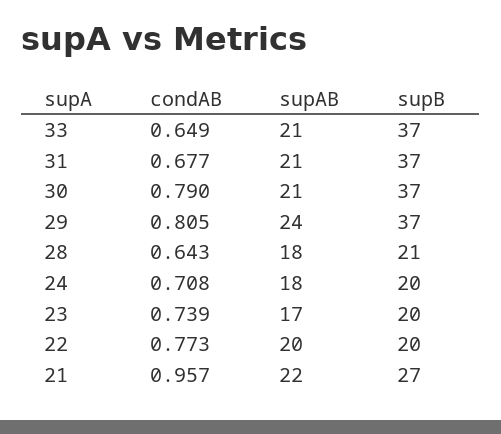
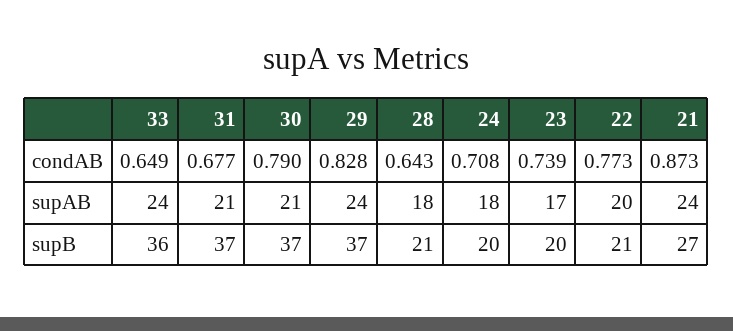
supAB, 33: 21 -> 24
supB, 33: 37 -> 36
condAB, 29: 0.805 -> 0.828
supB, 22: 20 -> 21
condAB, 21: 0.957 -> 0.873
supAB, 21: 22 -> 24

